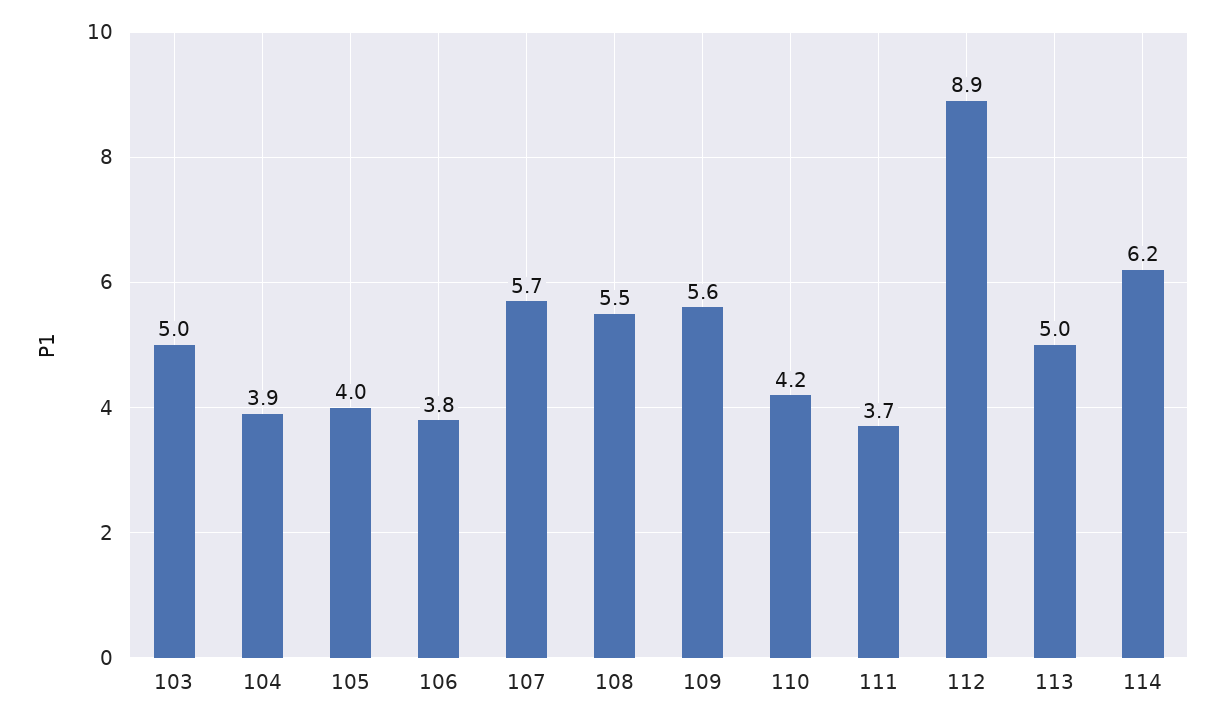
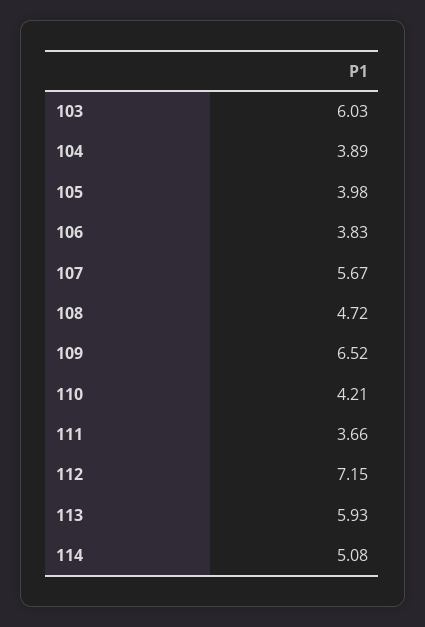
103: 5 -> 6.03
108: 5.5 -> 4.72
109: 5.6 -> 6.52
112: 8.9 -> 7.15
113: 5 -> 5.93
114: 6.2 -> 5.08

